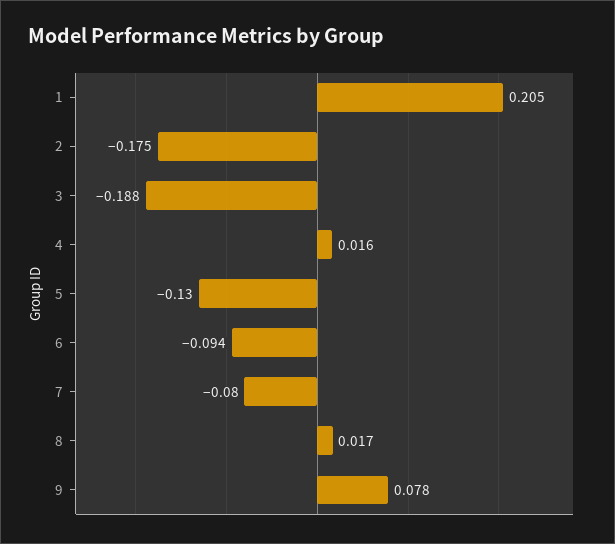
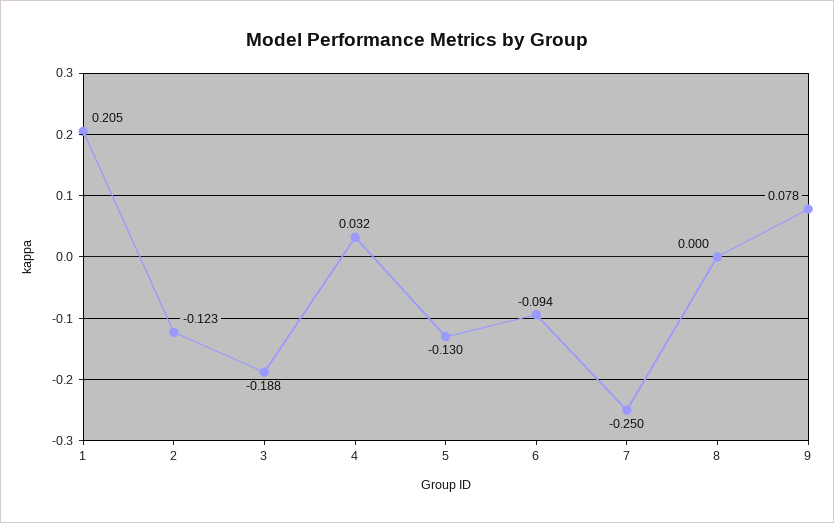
2: -0.175 -> -0.123
4: 0.016 -> 0.032
7: -0.08 -> -0.25
8: 0.017 -> 0

